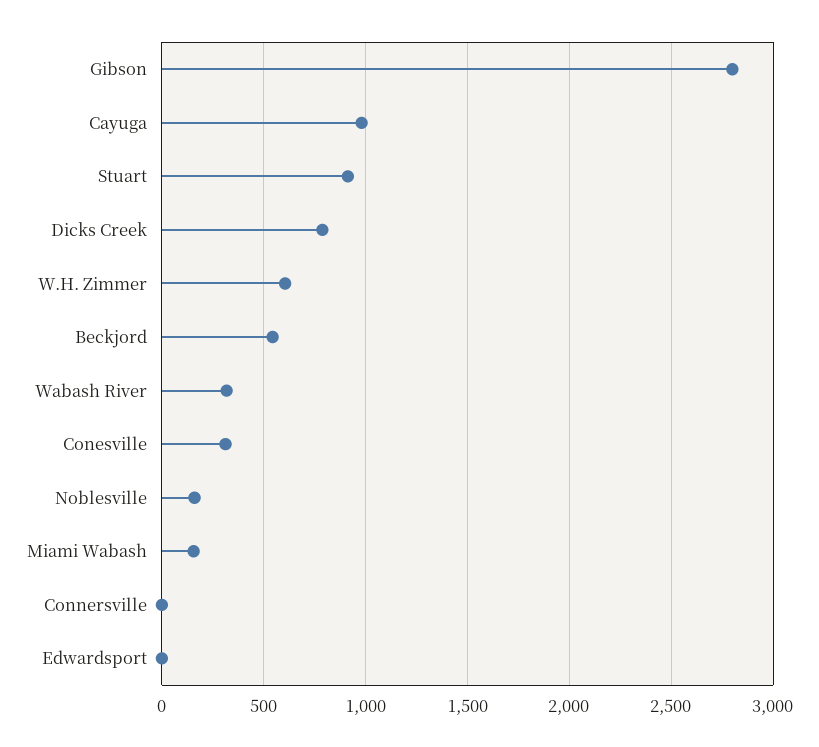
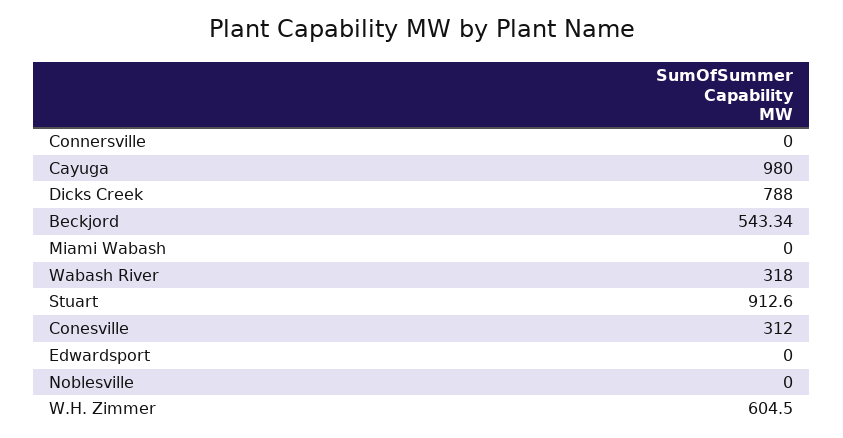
Gibson: 2800 -> none
Noblesville: 150 -> 0
Miami Wabash: 150 -> 0

